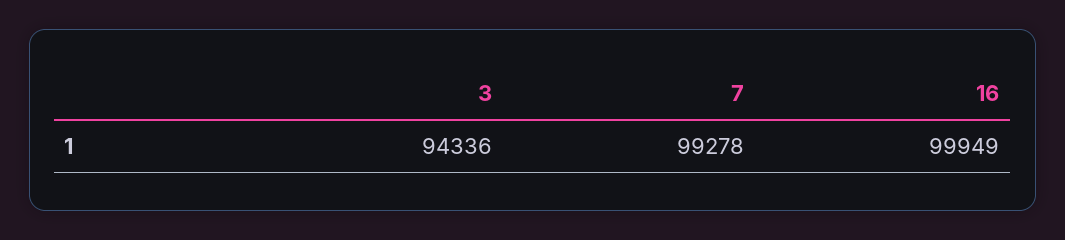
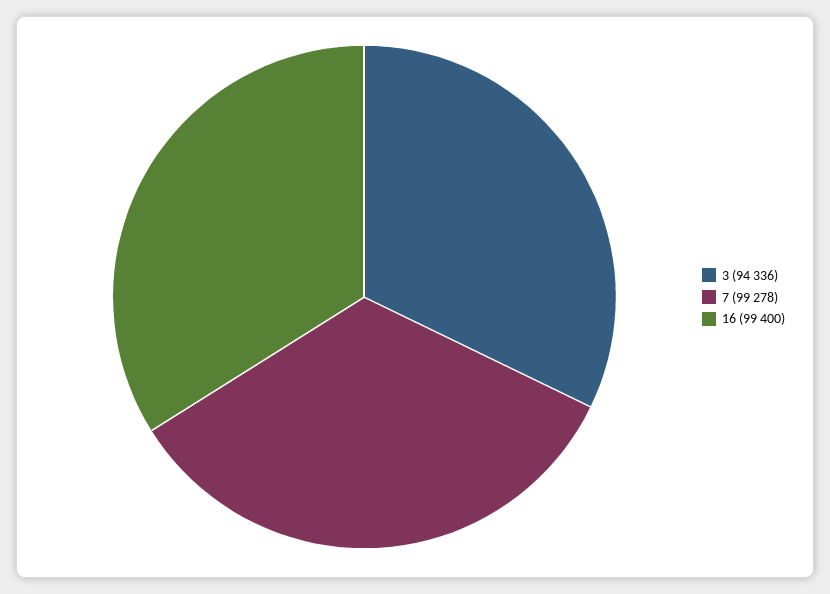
16: 99949 -> 99400

